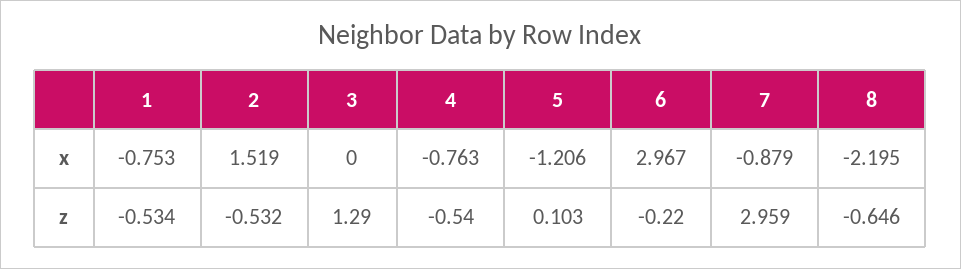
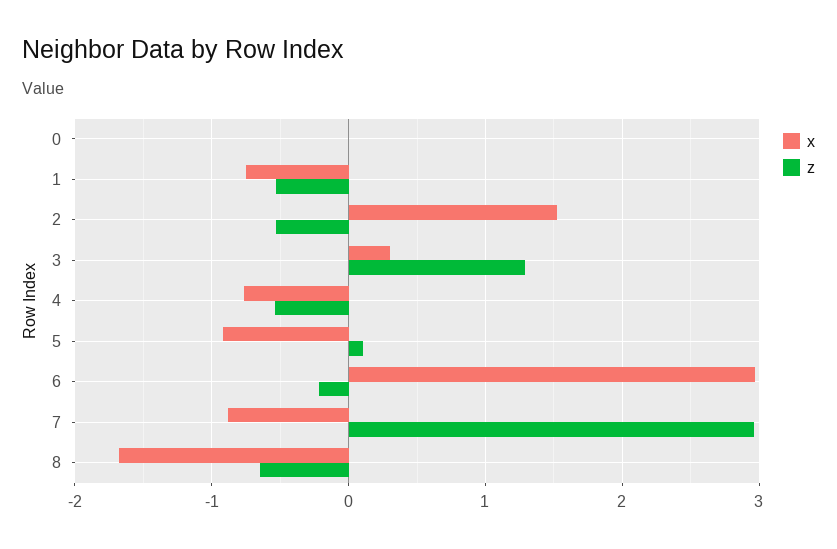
x, 3: 0 -> 0.3
x, 5: -1.206 -> -0.9
x, 8: -2.195 -> -1.7
x, 0: none -> 0
z, 0: none -> 0

